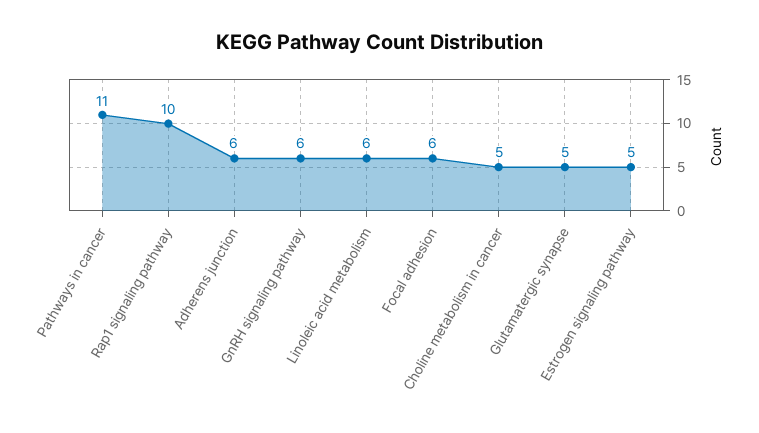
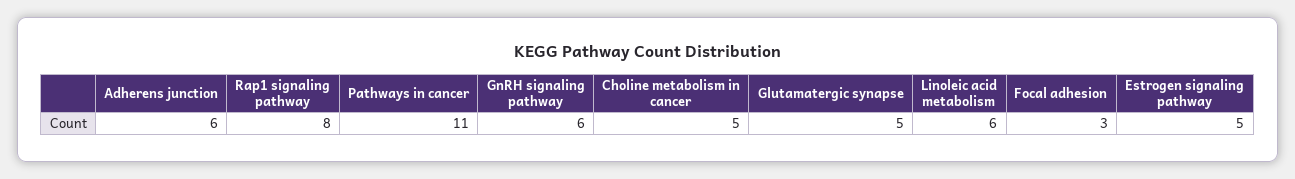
Rap1 signaling pathway: 10 -> 8
Focal adhesion: 6 -> 3

